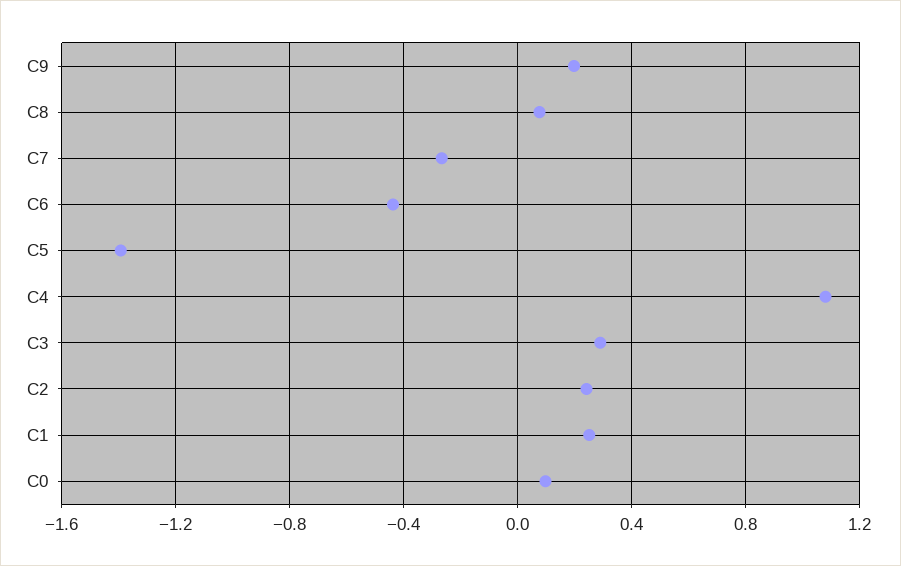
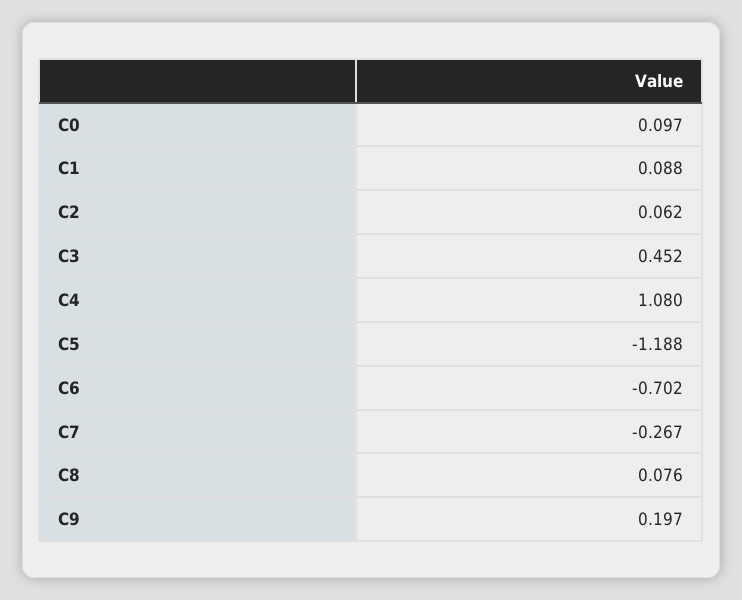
C6: -0.45 -> -0.702
C5: -1.4 -> -1.188
C3: 0.3 -> 0.452
C2: 0.25 -> 0.062
C1: 0.25 -> 0.088

